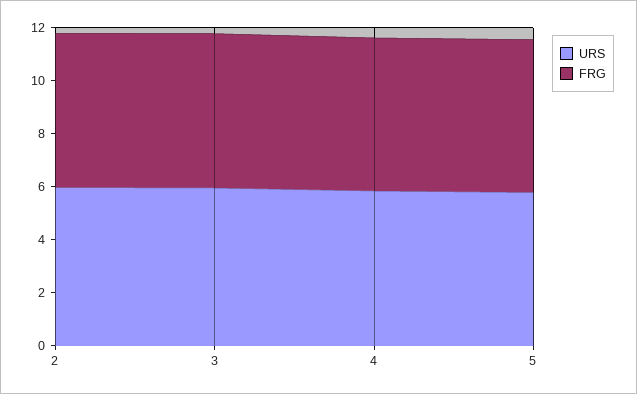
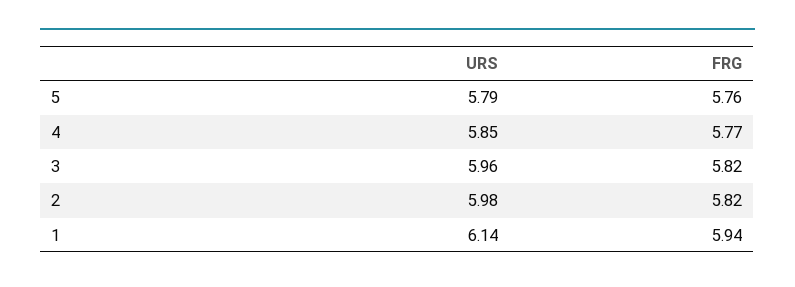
URS, 1: none -> 6.14
FRG, 1: none -> 5.94

